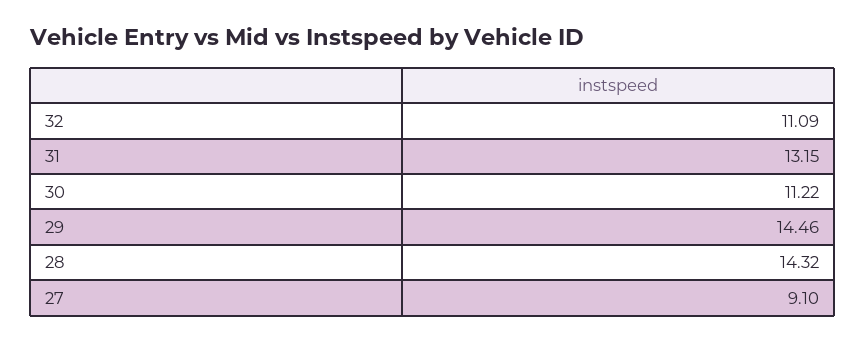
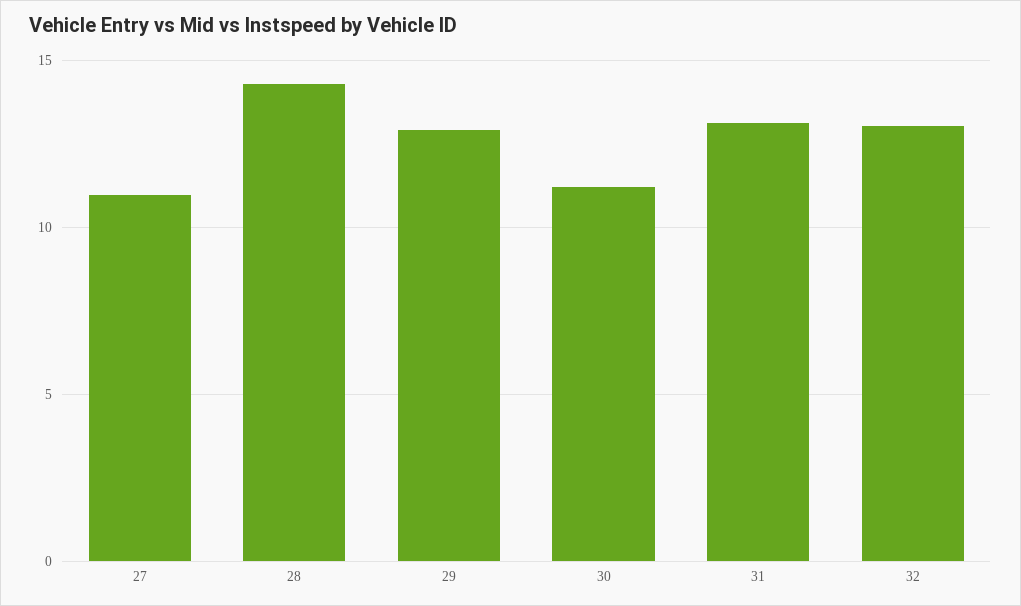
32: 11.09 -> 13
29: 14.46 -> 13
27: 9.1 -> 11

